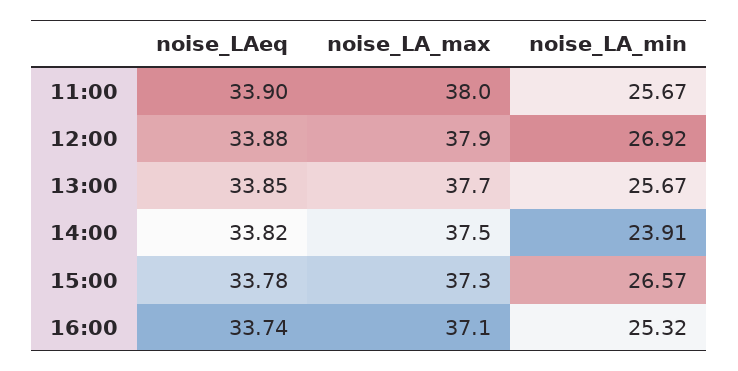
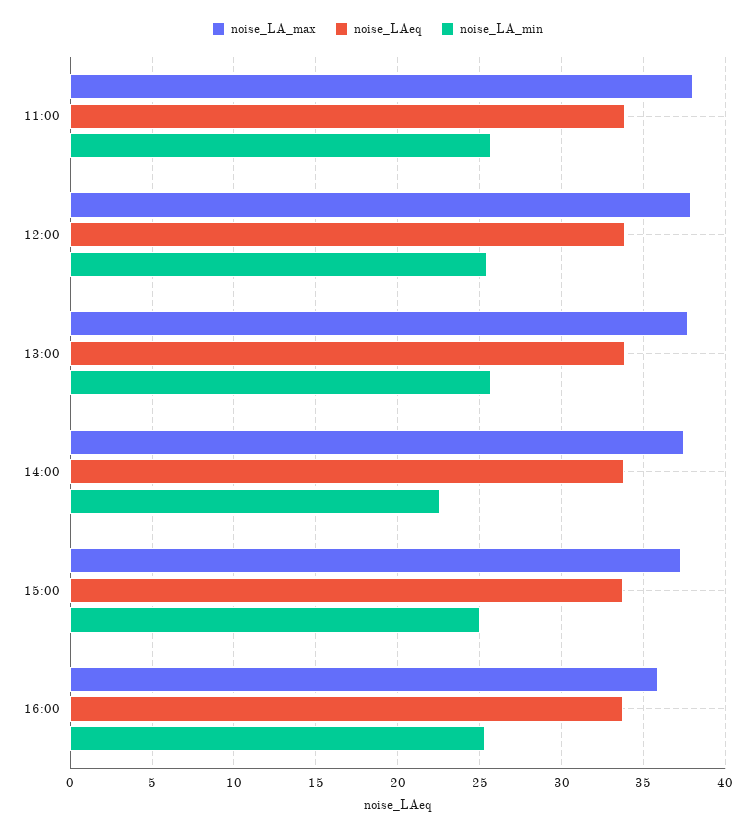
noise_LA_min, 12:00: 26.92 -> 25.5
noise_LA_min, 14:00: 23.91 -> 22.5
noise_LA_min, 15:00: 26.57 -> 25
noise_LA_max, 16:00: 37.1 -> 36

